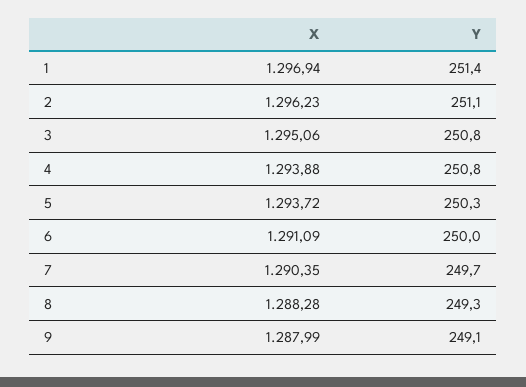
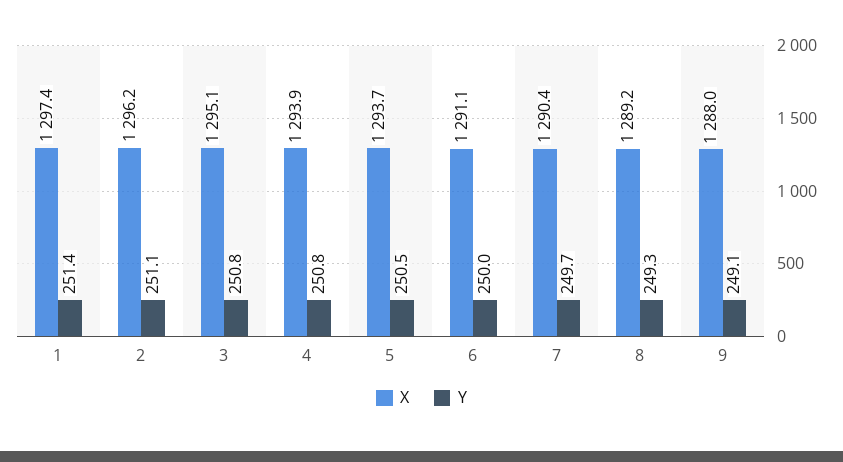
X, 1: 1296.94 -> 1297.4
Y, 5: 250.3 -> 250.5
X, 8: 1288.28 -> 1289.2

